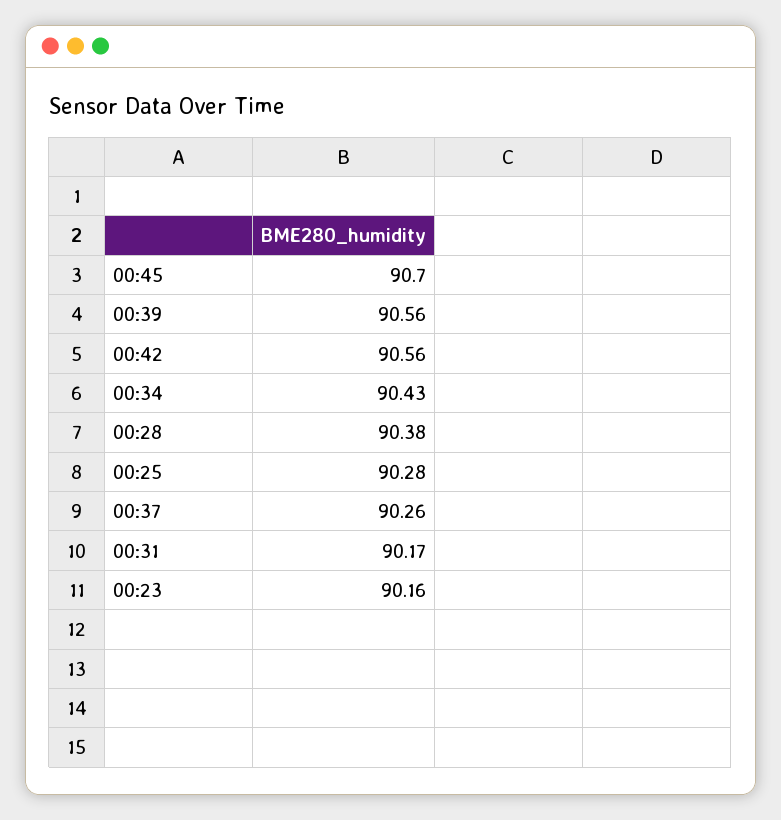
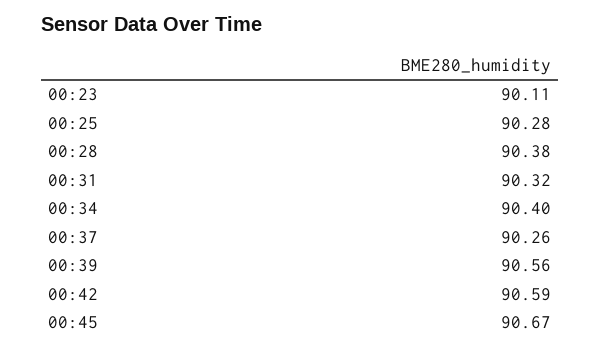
00:45: 90.7 -> 90.67
00:42: 90.56 -> 90.59
00:34: 90.43 -> 90.4
00:31: 90.17 -> 90.32
00:23: 90.16 -> 90.11

